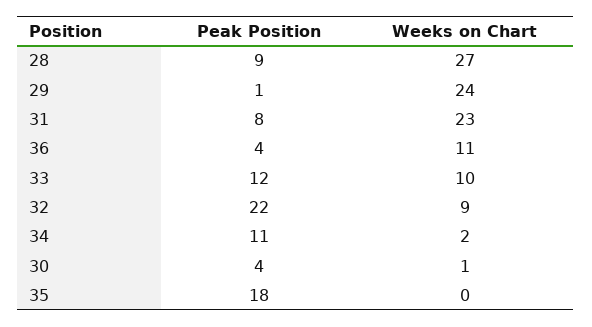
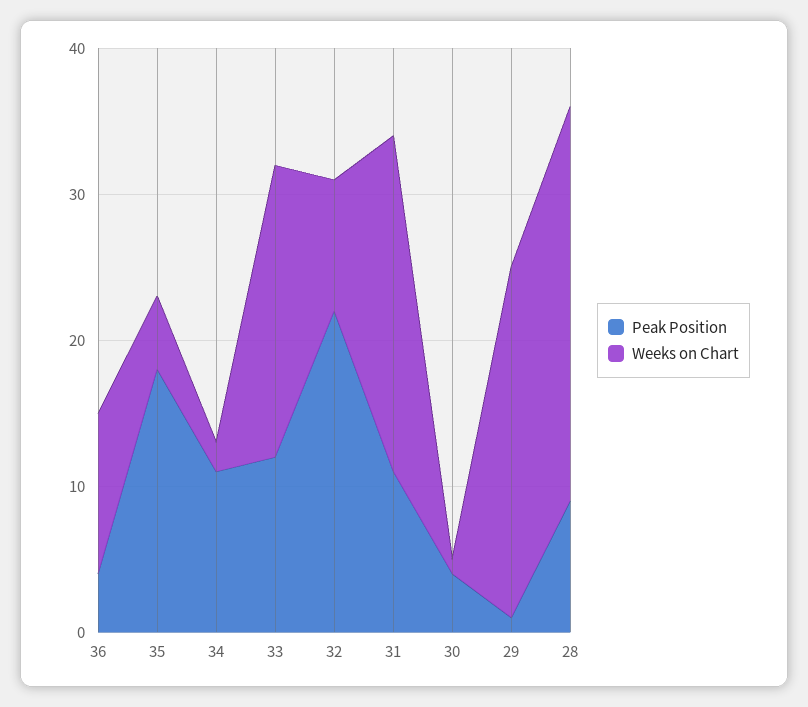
Peak Position, 31: 8 -> 11
Weeks on Chart, 33: 10 -> 20
Weeks on Chart, 35: 0 -> 5

